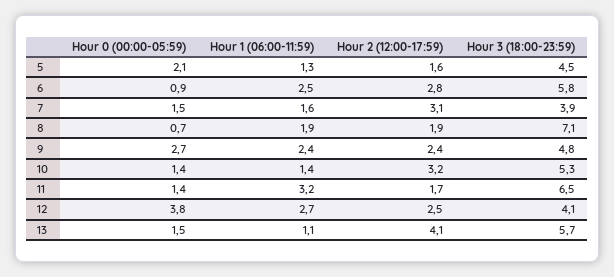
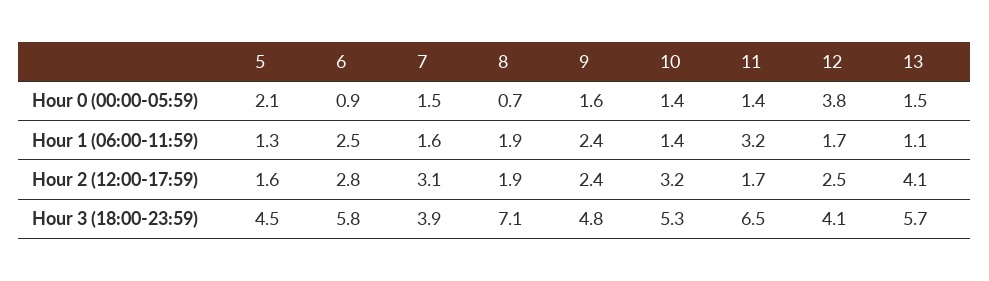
Hour 0 (00:00-05:59), 9: 2.7 -> 1.6
Hour 1 (06:00-11:59), 12: 2.7 -> 1.7

